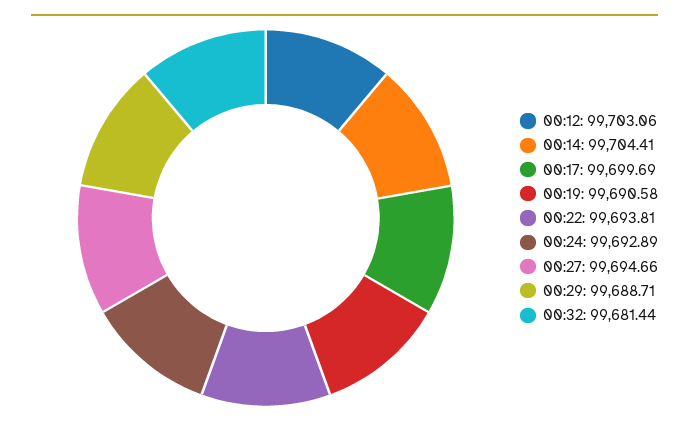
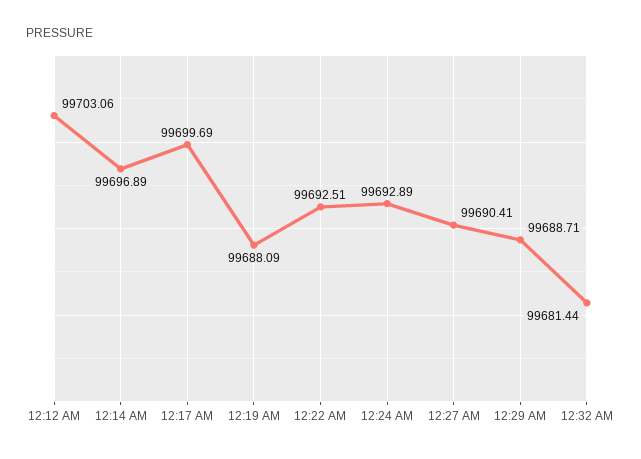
00:14: 99704.41 -> 99696.89
00:19: 99690.58 -> 99688.09
00:22: 99693.81 -> 99692.51
00:27: 99694.66 -> 99690.41

